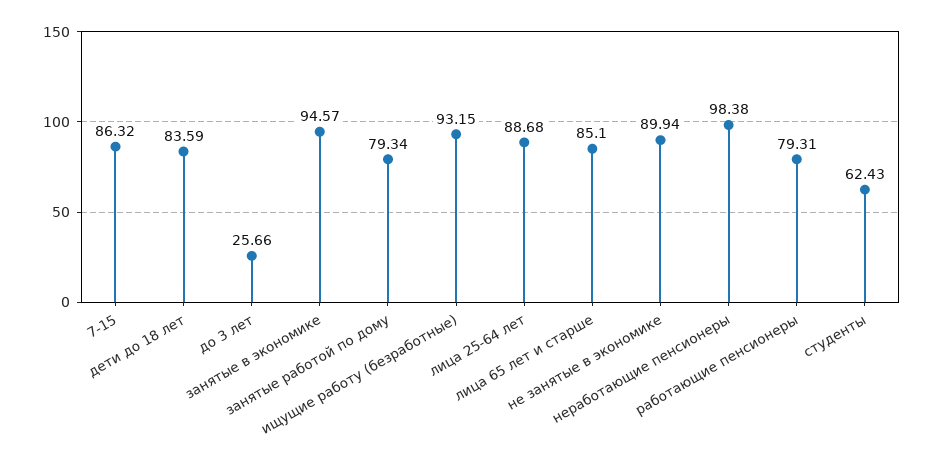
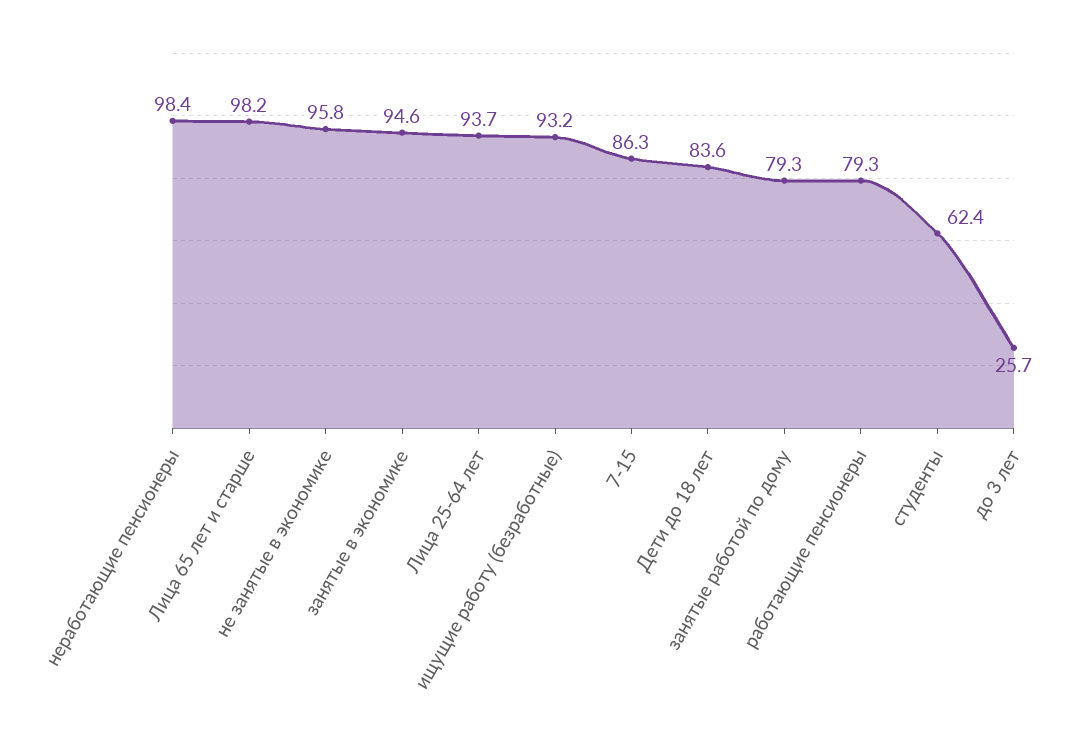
лица 25-64 лет: 88.68 -> 93.7
лица 65 лет и старше: 85.1 -> 98.2
не занятые в экономике: 89.94 -> 95.8

